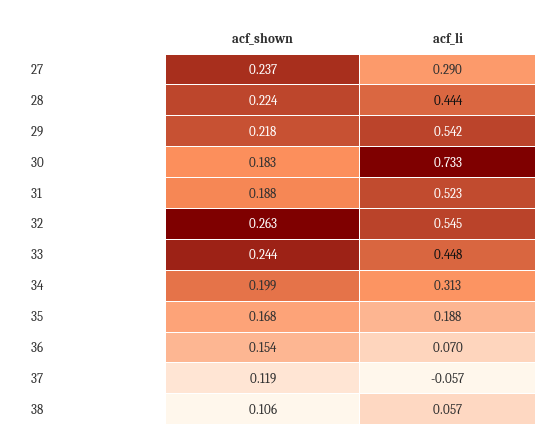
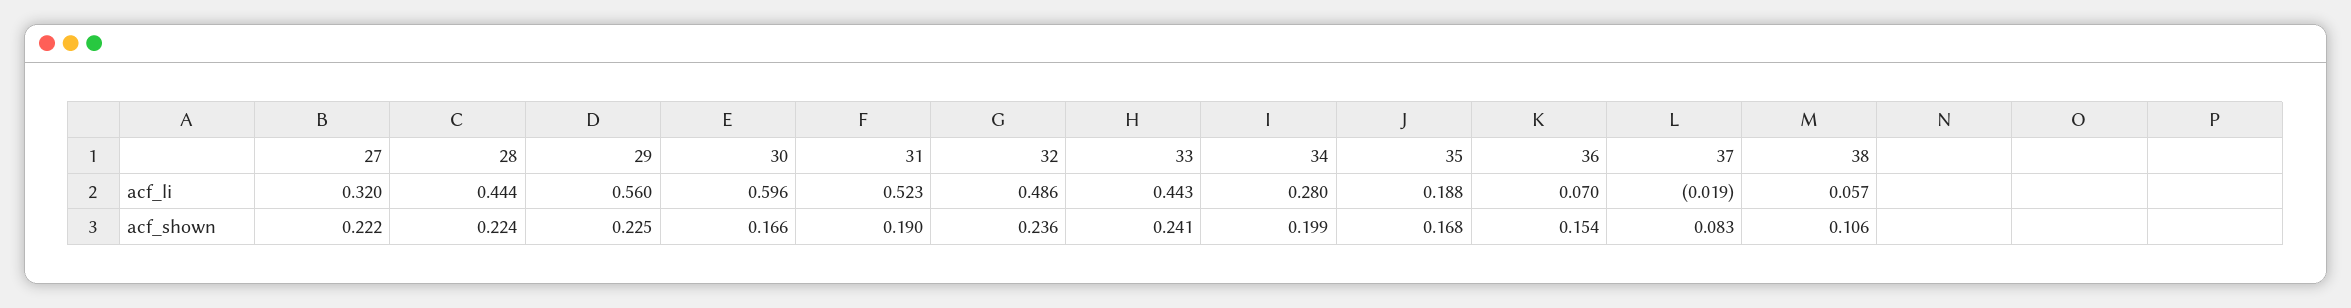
acf_shown, 27: 0.237 -> 0.222
acf_li, 27: 0.29 -> 0.32
acf_shown, 29: 0.218 -> 0.225
acf_li, 29: 0.542 -> 0.56
acf_shown, 30: 0.183 -> 0.166
acf_li, 30: 0.733 -> 0.596
acf_shown, 31: 0.188 -> 0.19
acf_shown, 32: 0.263 -> 0.236
acf_li, 32: 0.545 -> 0.486
acf_shown, 33: 0.244 -> 0.241
acf_li, 33: 0.448 -> 0.443
acf_li, 34: 0.313 -> 0.28
acf_shown, 37: 0.119 -> 0.083
acf_li, 37: -0.057 -> -0.019

